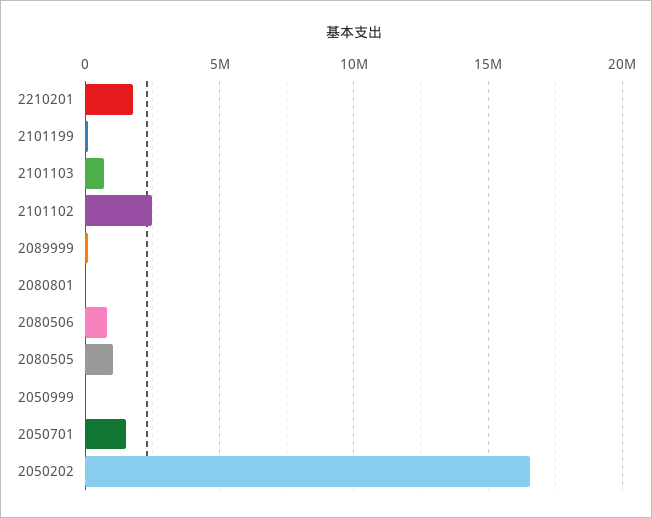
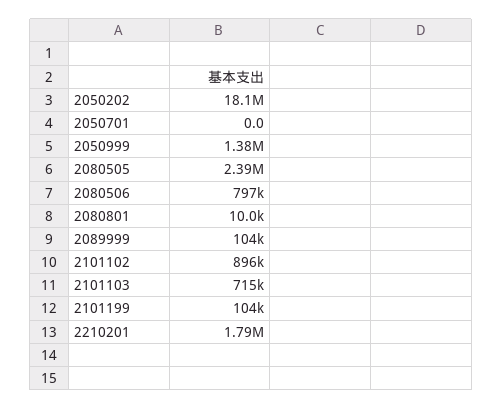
2101102: 2500000 -> 896000
2080505: 1000000 -> 2390000
2050999: 0 -> 1380000
2050701: 1500000 -> 0
2050202: 16500000 -> 18100000

